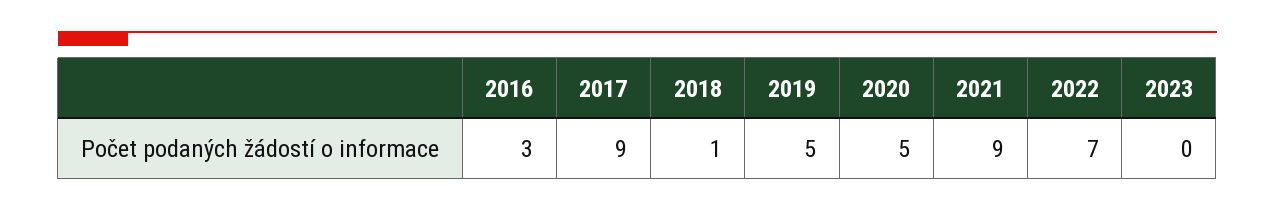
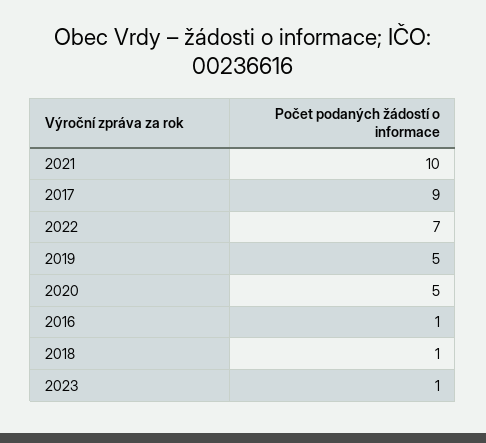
2016: 3 -> 1
2021: 9 -> 10
2023: 0 -> 1

